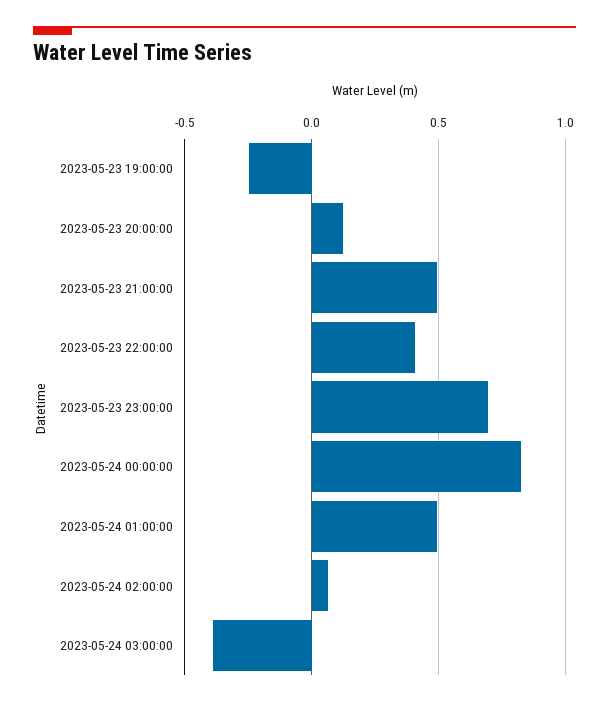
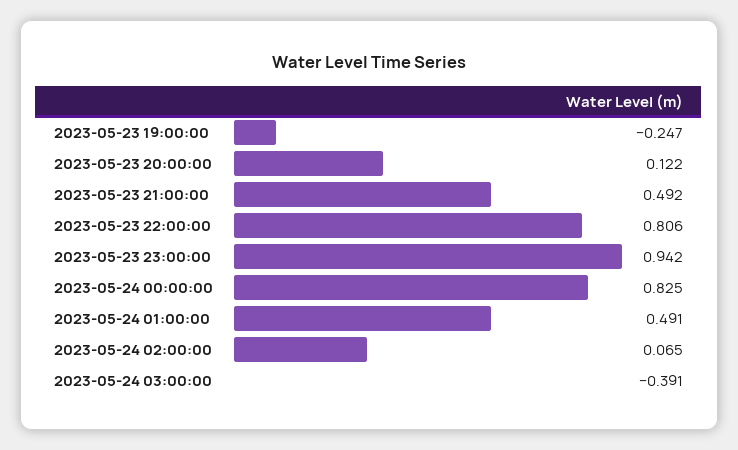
2023-05-23 22:00:00: 0.4 -> 0.806
2023-05-23 23:00:00: 0.7 -> 0.942

